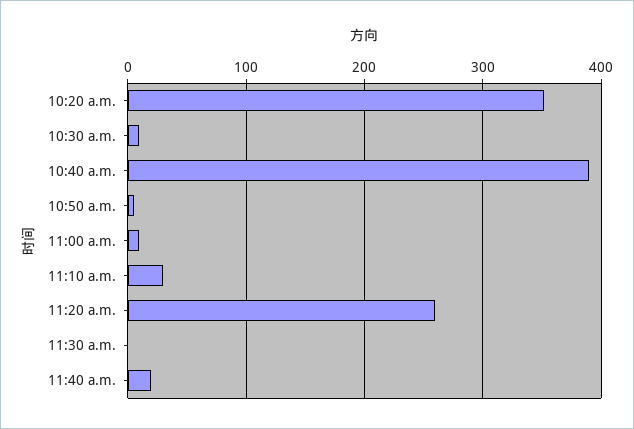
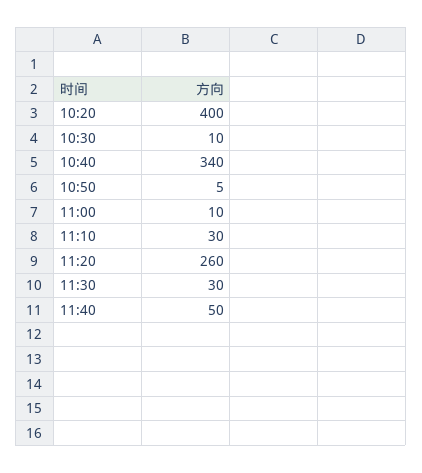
10:20 a.m.: 350 -> 400
10:40 a.m.: 390 -> 340
11:30 a.m.: 0 -> 30
11:40 a.m.: 20 -> 50

